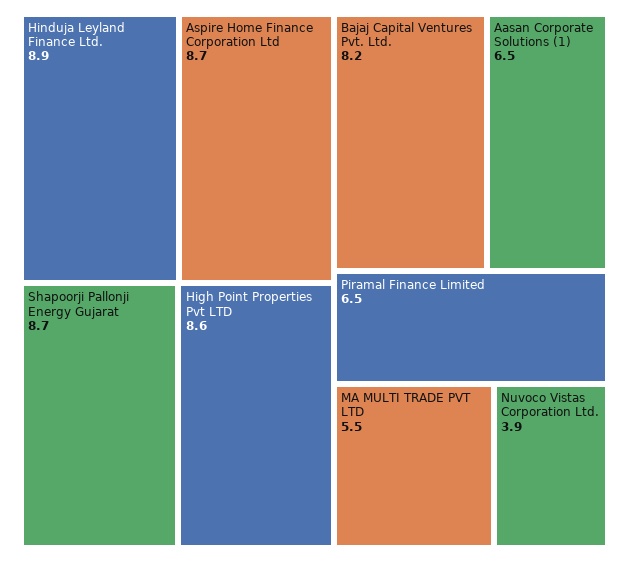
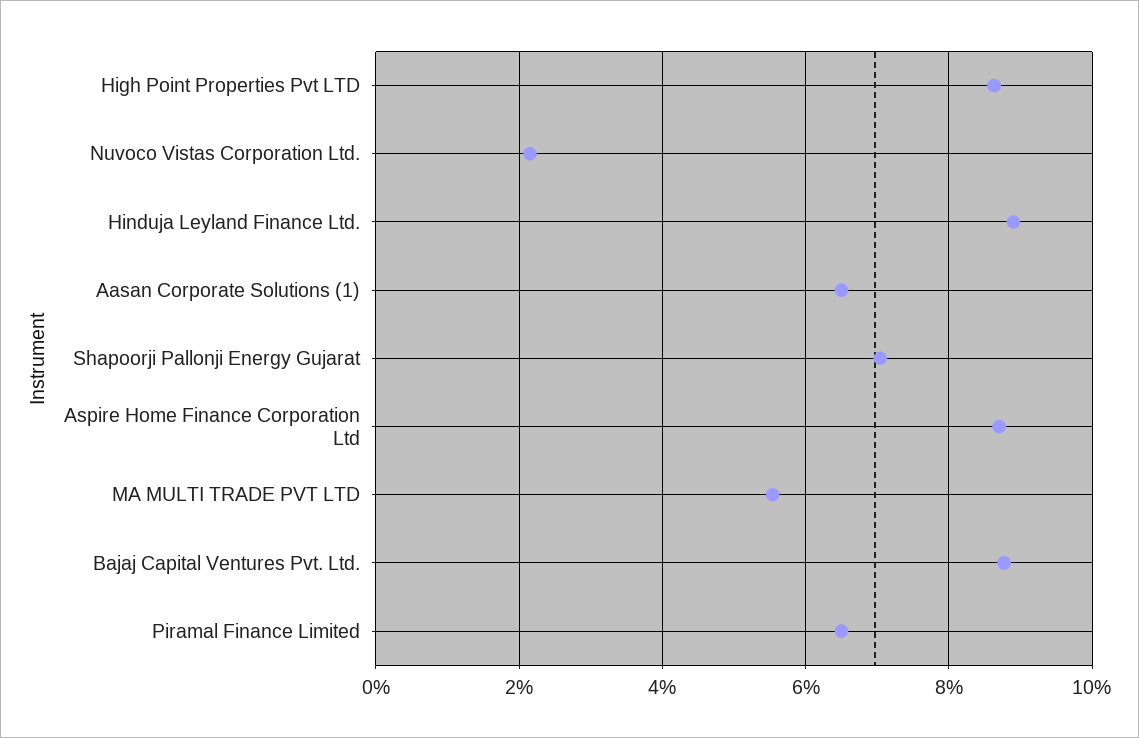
Shapoorji Pallonji Energy Gujarat: 8.7 -> 7
Bajaj Capital Ventures Pvt. Ltd.: 8.2 -> 8.8
Nuvoco Vistas Corporation Ltd.: 3.9 -> 2.2

